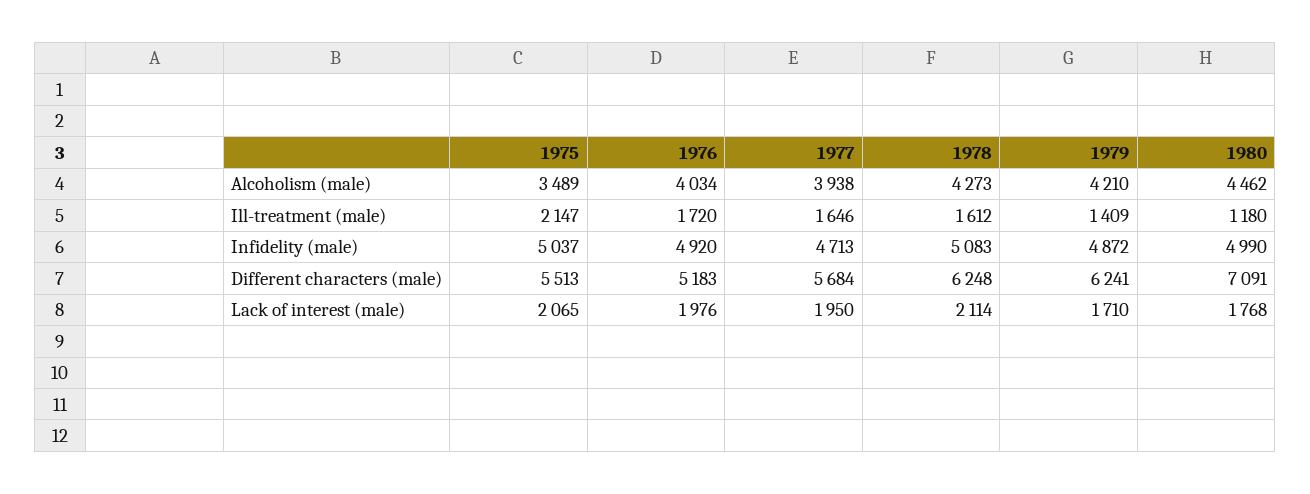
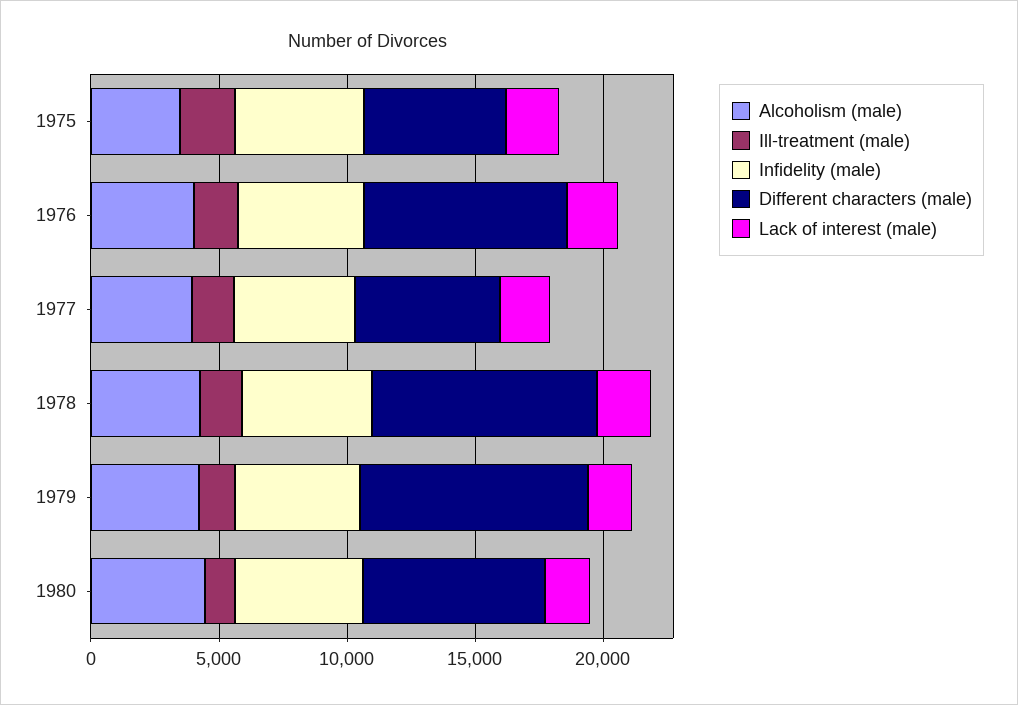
Different characters (male), 1976: 5183 -> 8000
Different characters (male), 1978: 6248 -> 9000
Different characters (male), 1979: 6241 -> 9000

